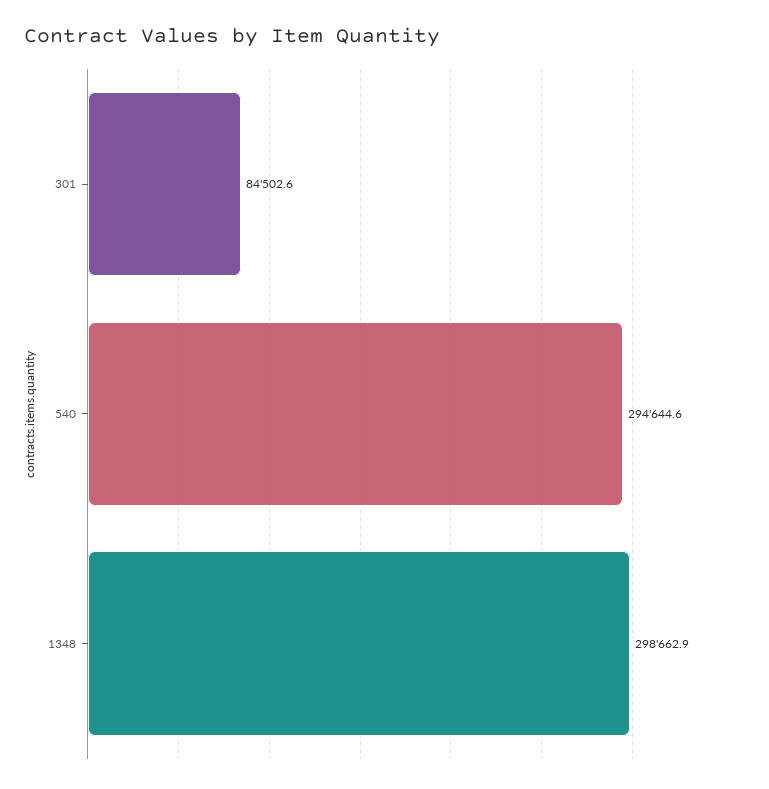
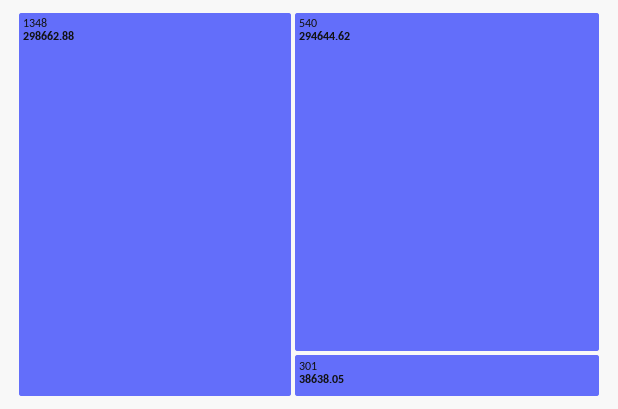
301: 84502.6 -> 38638.05

